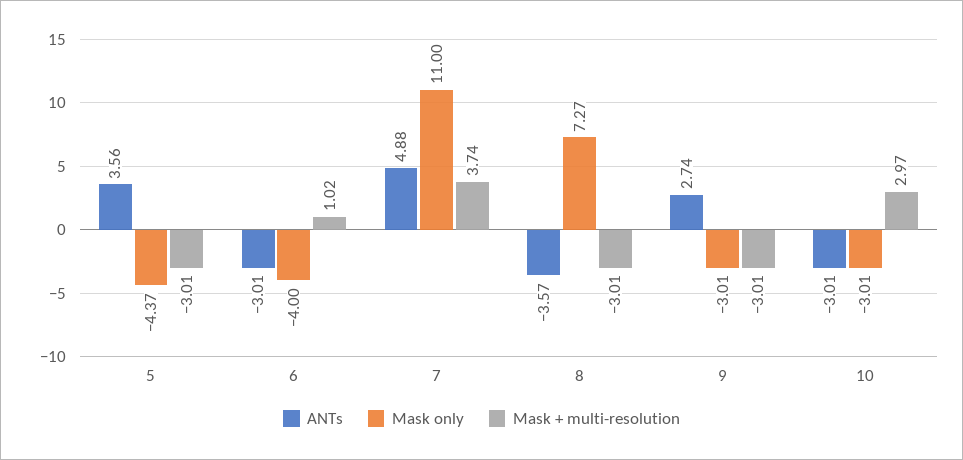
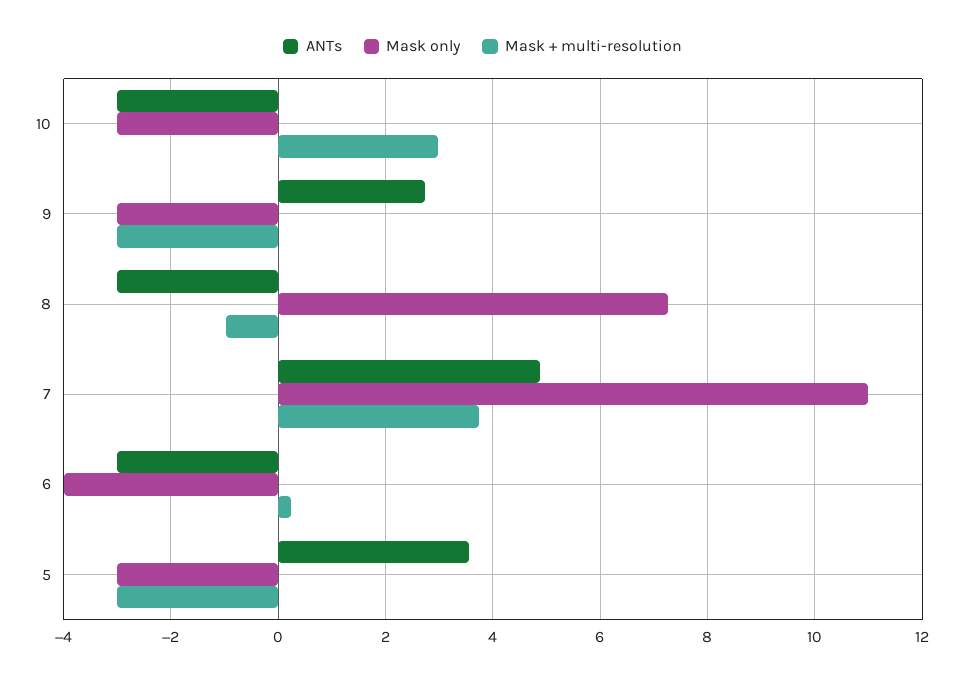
Mask only, 5: -4.37 -> -3
Mask + multi-resolution, 6: 1.02 -> 0.2
ANTs, 8: -3.57 -> -3
Mask + multi-resolution, 8: -3.01 -> -1

